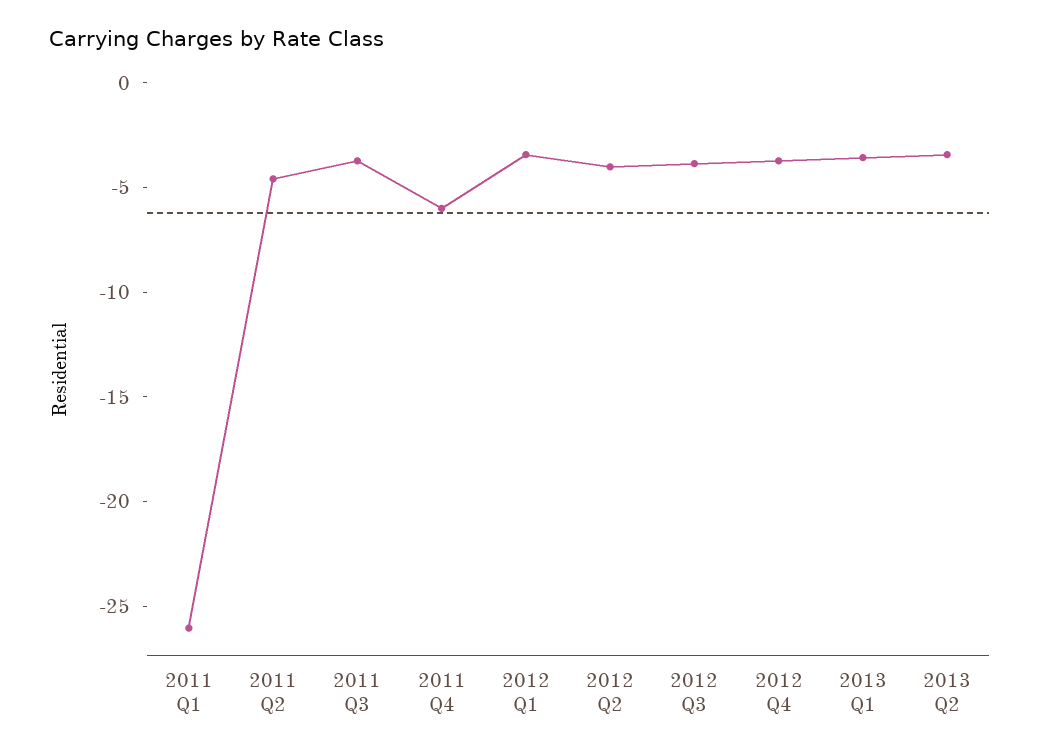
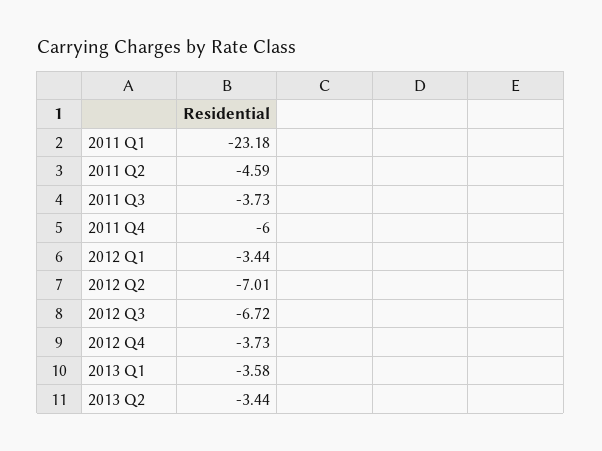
2011 Q1: -26 -> -23.18
2012 Q2: -4 -> -7.01
2012 Q3: -4 -> -6.72

